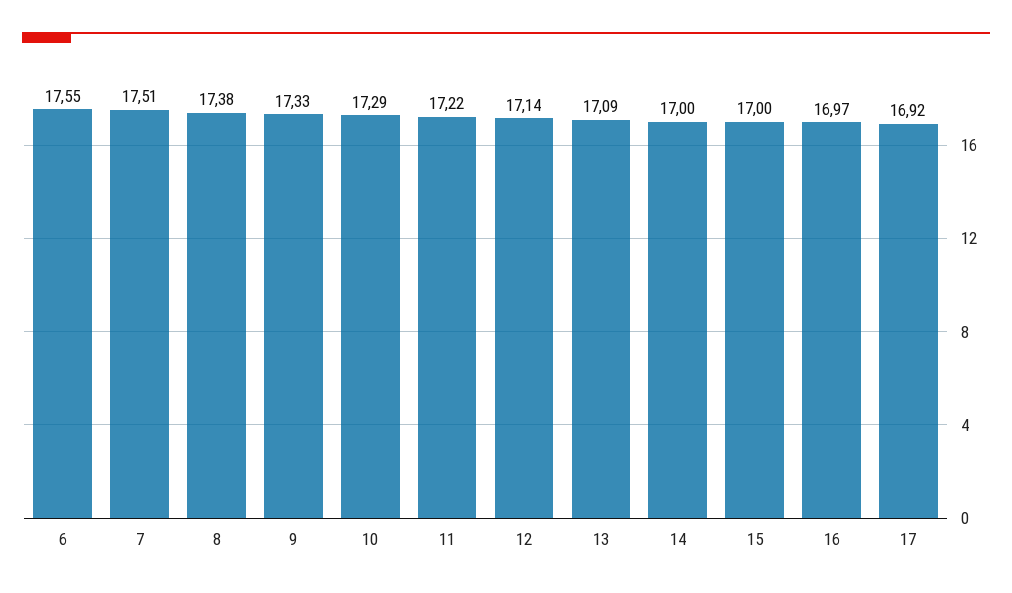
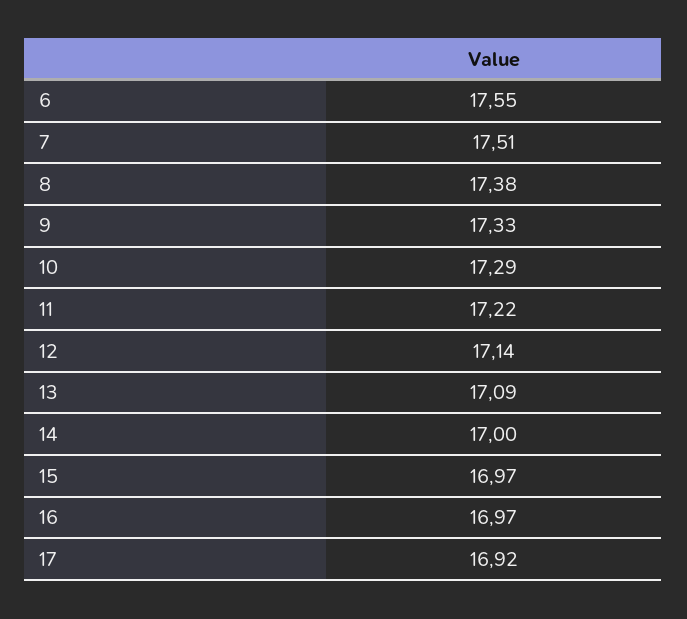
15: 17 -> 16.97

